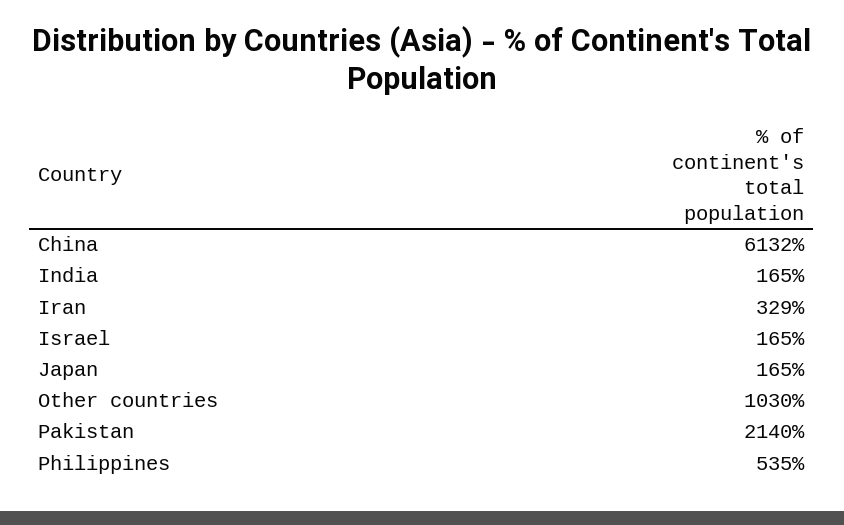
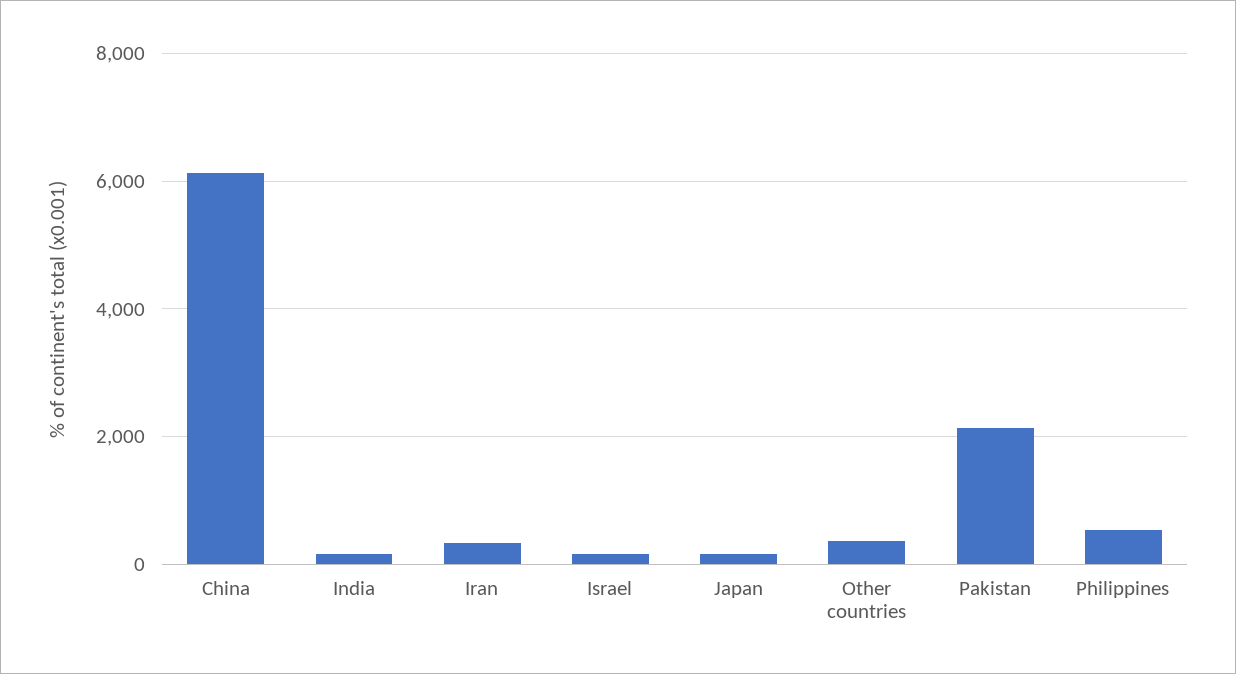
Other countries: 1030 -> 400

